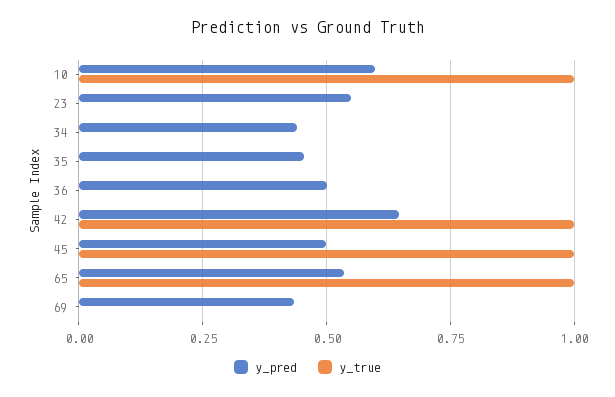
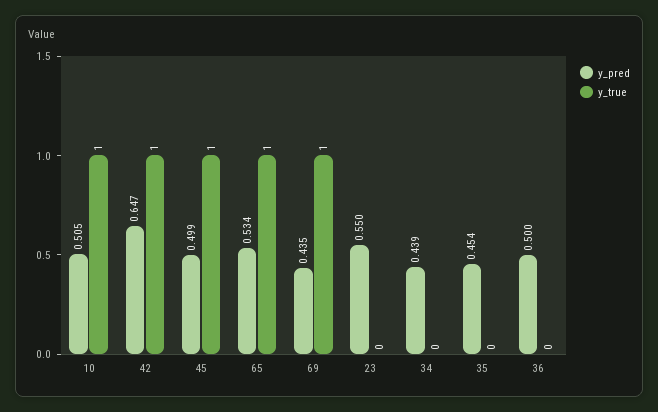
y_pred, 10: 0.6 -> 0.505
y_true, 69: 0 -> 1

